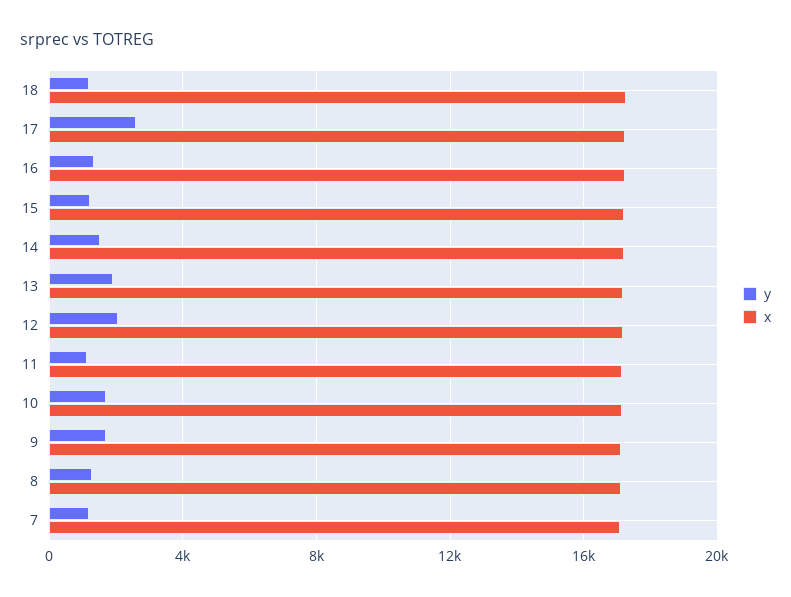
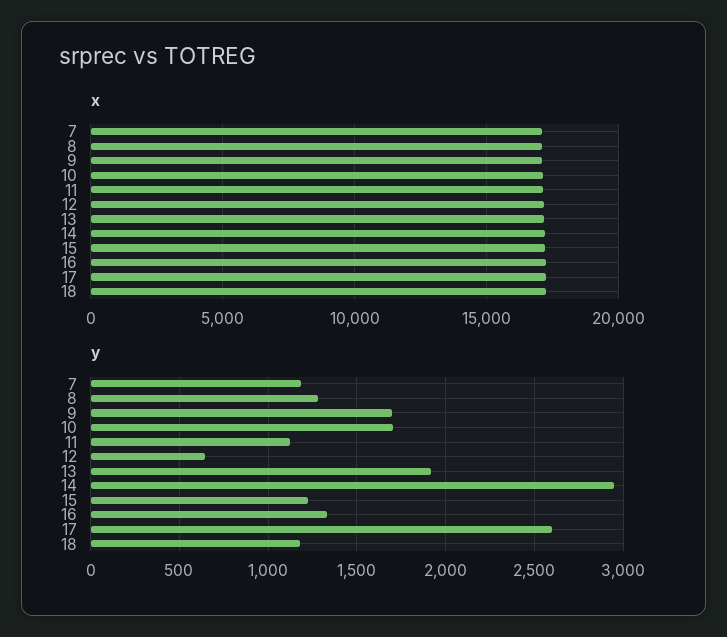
y, 14: 1500 -> 2950
y, 12: 2000 -> 650

